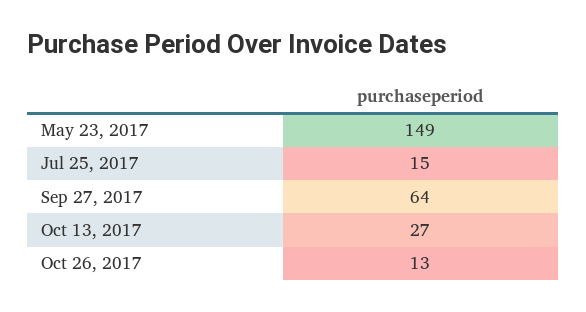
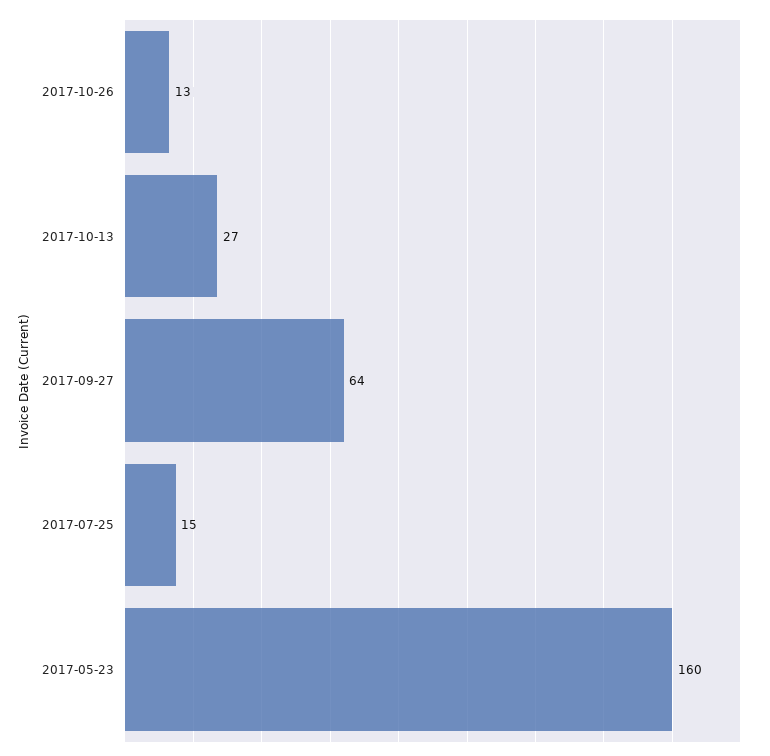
May 23, 2017: 149 -> 160

